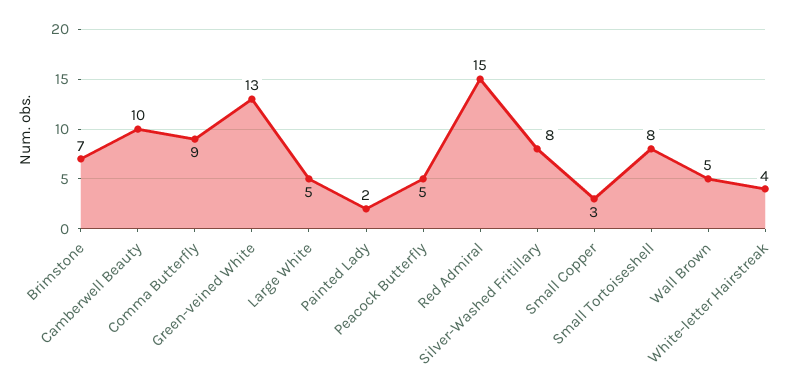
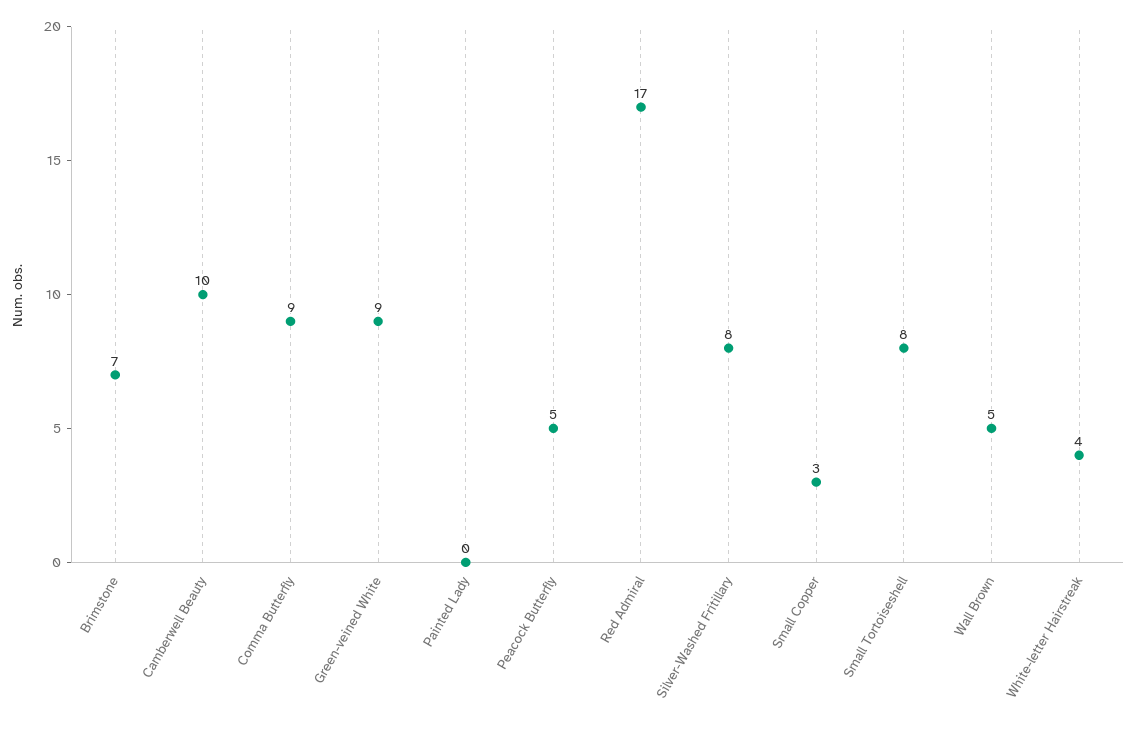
Green-veined White: 13 -> 9
Large White: 5 -> none
Painted Lady: 2 -> 0
Red Admiral: 15 -> 17

